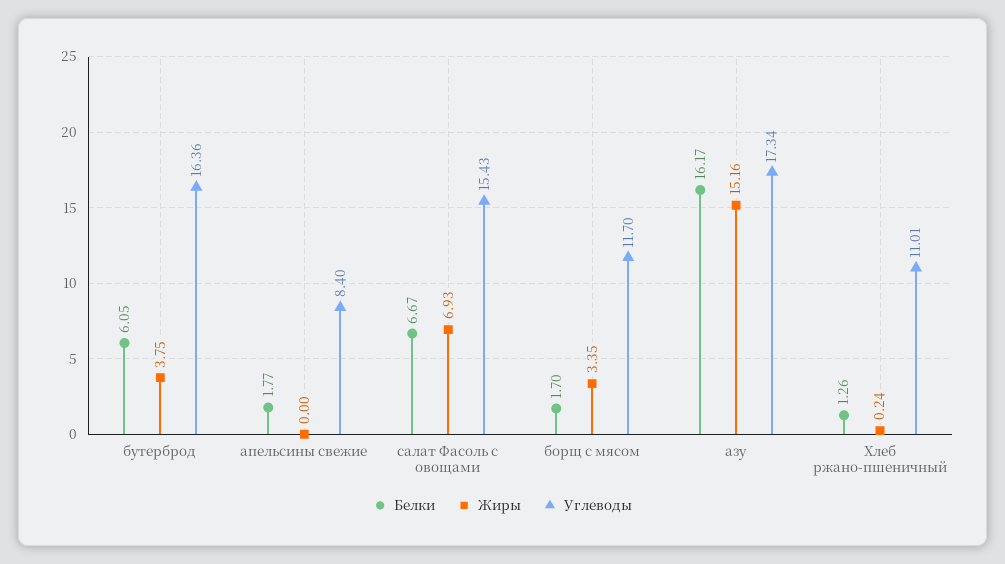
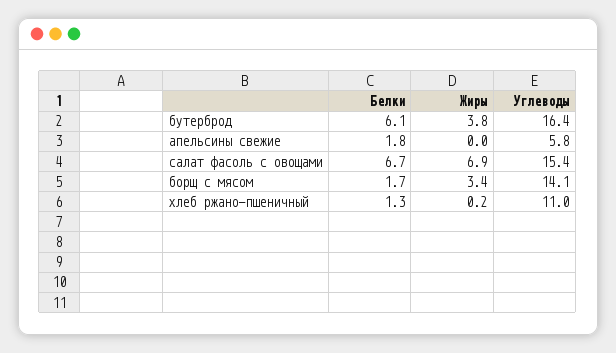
Углеводы, апельсины свежие: 8.4 -> 5.8
Углеводы, борщ с мясом: 11.7 -> 14.1
Белки, азу: 16.17 -> none
Жиры, азу: 15.16 -> none
Углеводы, азу: 17.34 -> none

